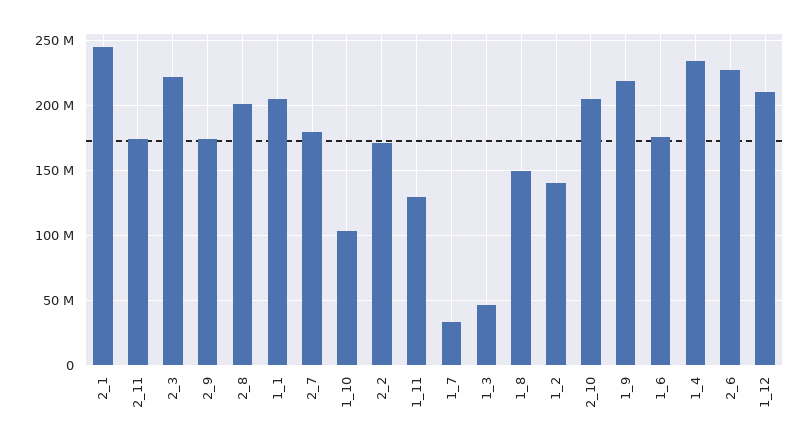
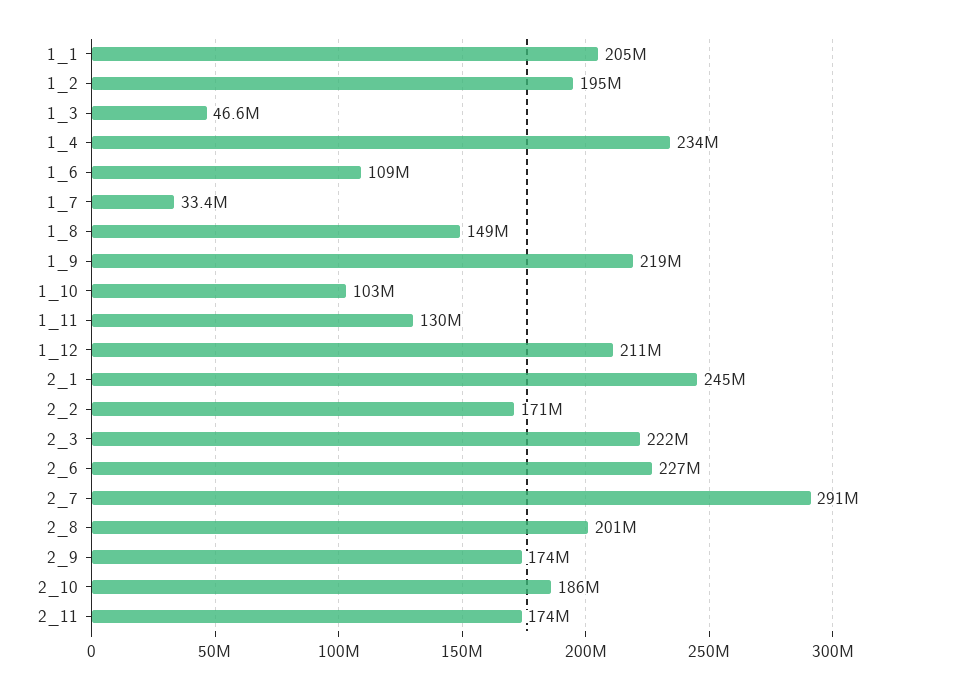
2_7: 180000000 -> 291000000
1_2: 140000000 -> 195000000
2_10: 205000000 -> 186000000
1_6: 175000000 -> 109000000

